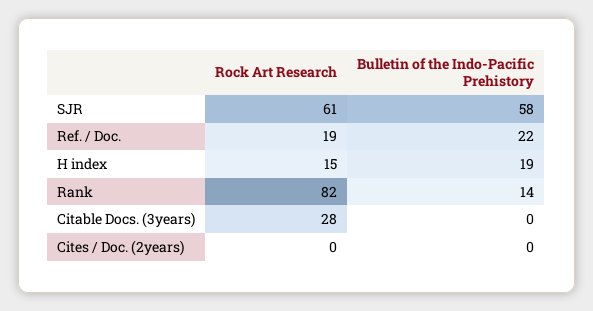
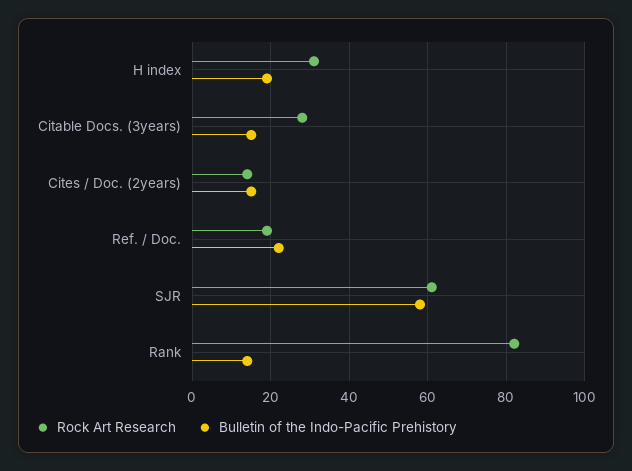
Rock Art Research, H index: 15 -> 30
Bulletin of the Indo-Pacific Prehistory, Citable Docs. (3years): 0 -> 15
Rock Art Research, Cites / Doc. (2years): 0 -> 15
Bulletin of the Indo-Pacific Prehistory, Cites / Doc. (2years): 0 -> 15

